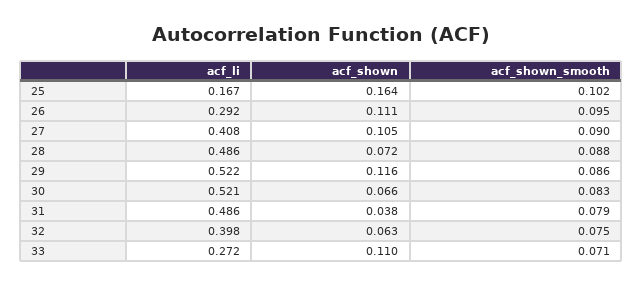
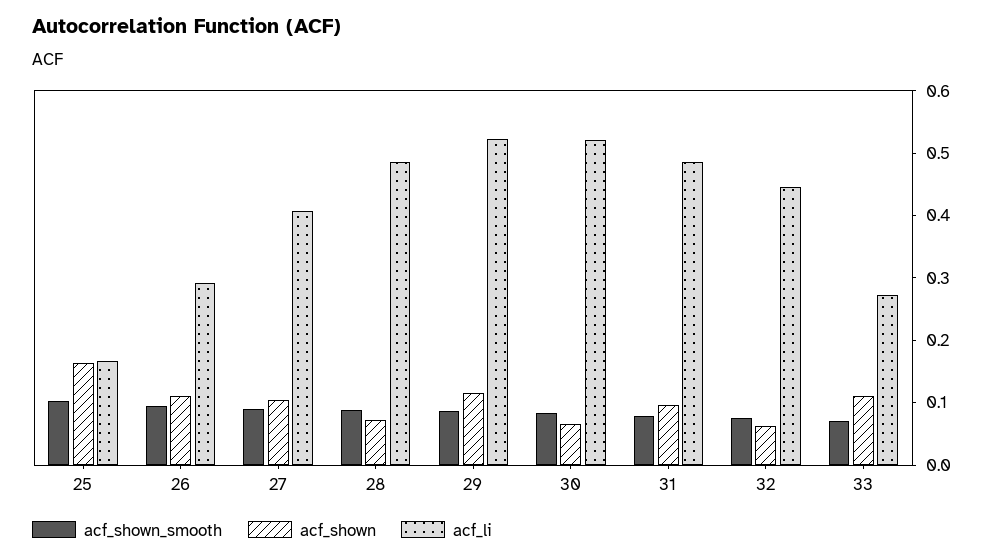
acf_shown, 31: 0.038 -> 0.1
acf_li, 32: 0.398 -> 0.44

